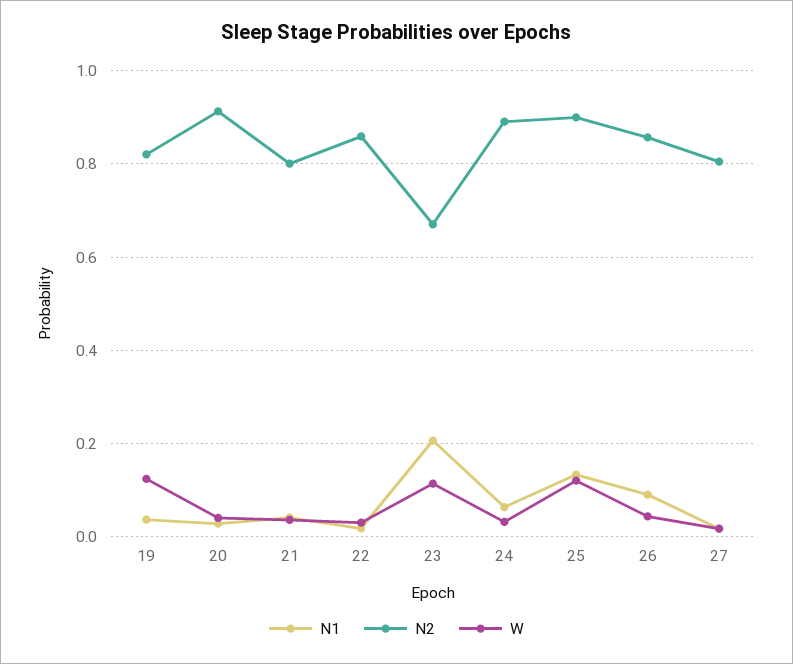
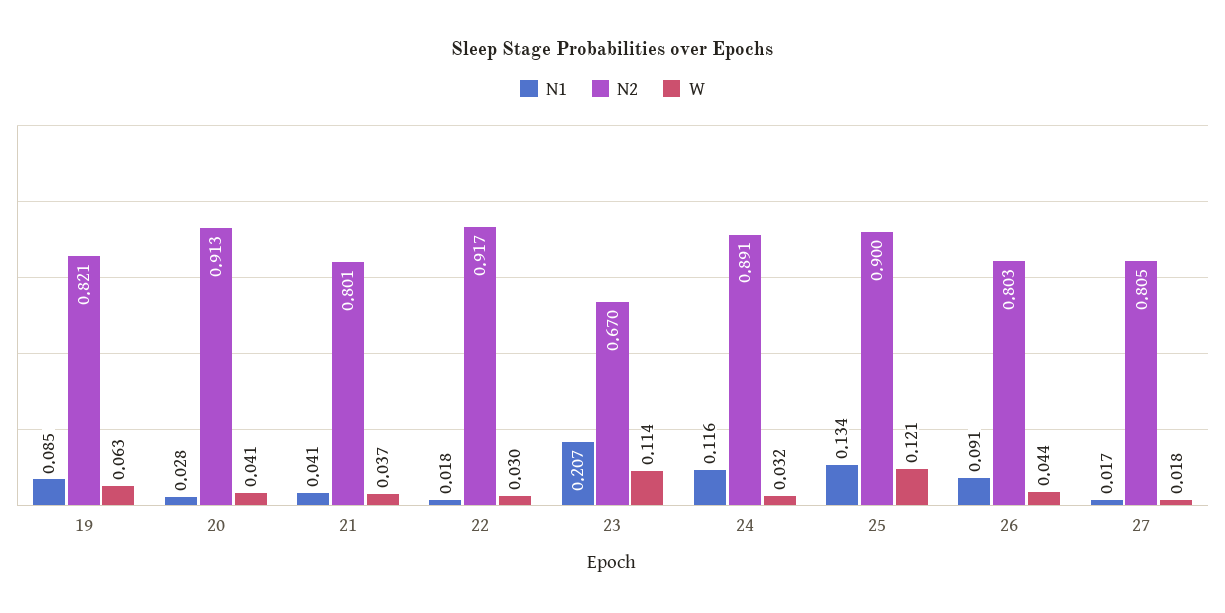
N1, 19: 0.04 -> 0.085
W, 19: 0.12 -> 0.063
N2, 22: 0.86 -> 0.917
N1, 24: 0.06 -> 0.116
N2, 26: 0.86 -> 0.803

